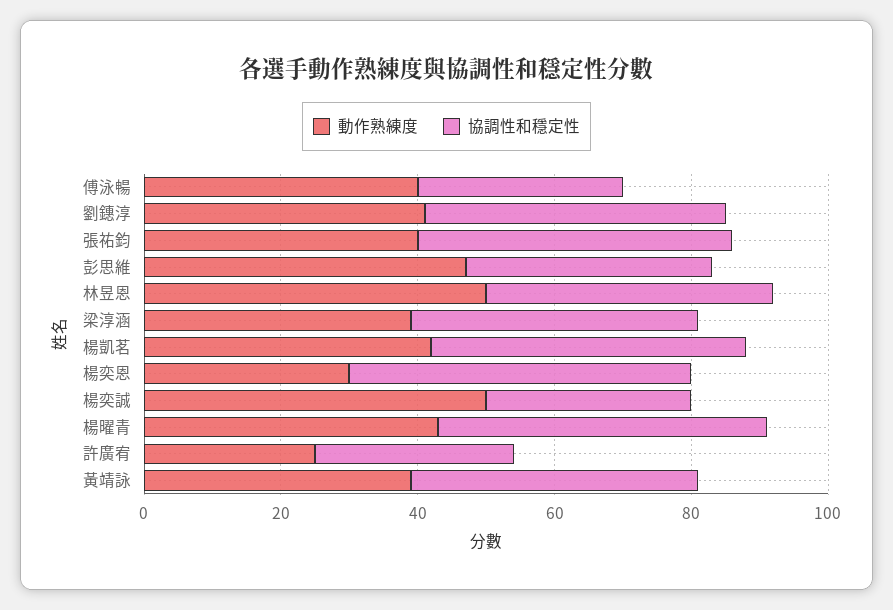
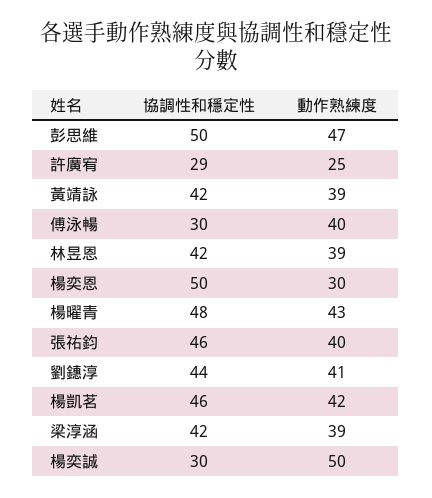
協調性和穩定性, 彭思維: 35 -> 50
動作熟練度, 林昱恩: 50 -> 39

